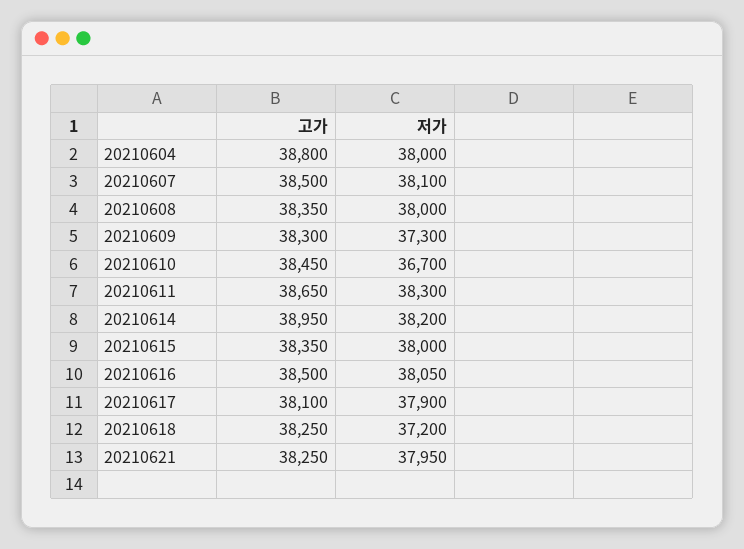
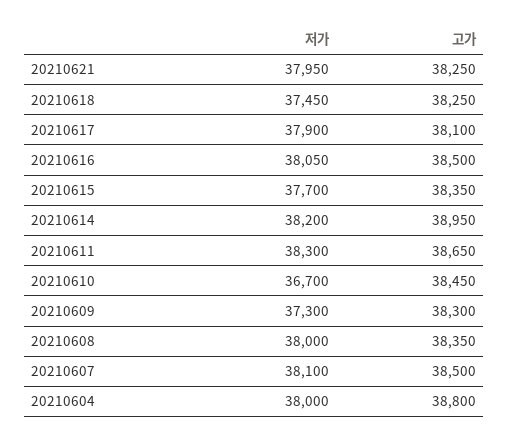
저가, 20210615: 38000 -> 37700
저가, 20210618: 37200 -> 37450

